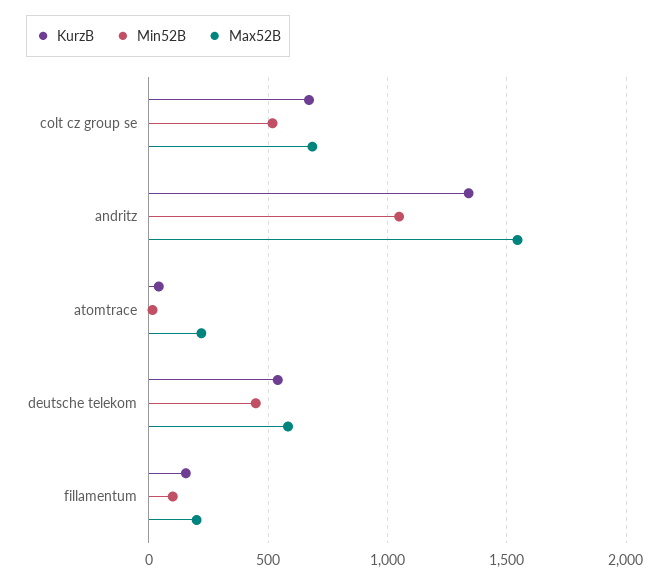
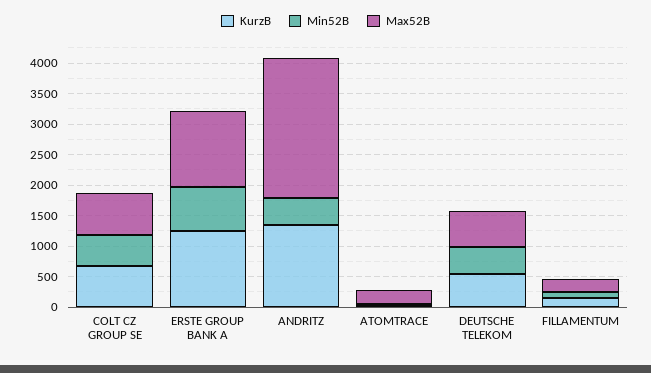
Min52B, andritz: 1050 -> 500
Max52B, andritz: 1550 -> 2250
KurzB, ERSTE GROUP BANK A: none -> 1250
Min52B, ERSTE GROUP BANK A: none -> 750
Max52B, ERSTE GROUP BANK A: none -> 1250

